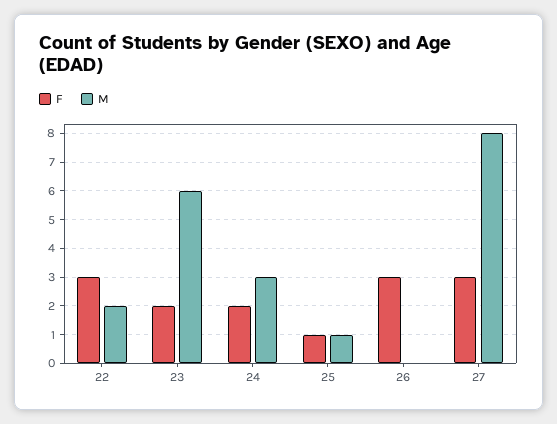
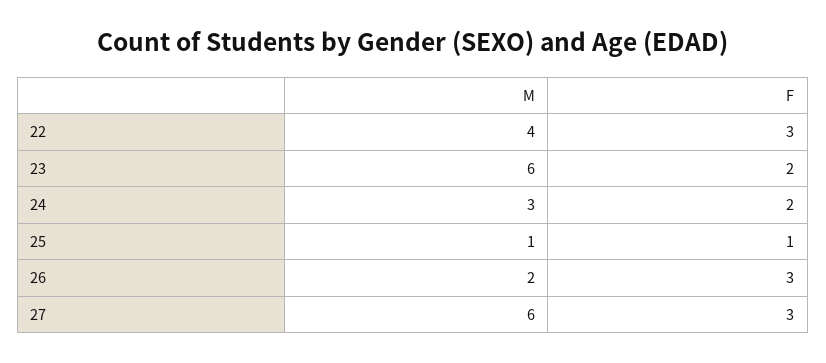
M, 22: 2 -> 4
M, 26: 0 -> 2
M, 27: 8 -> 6

